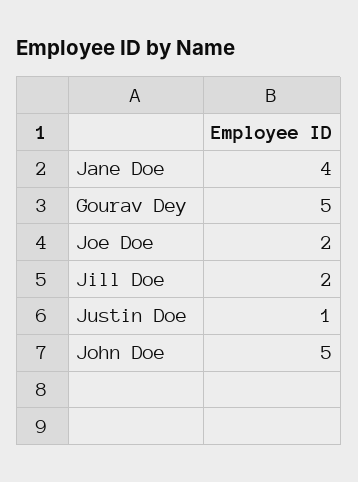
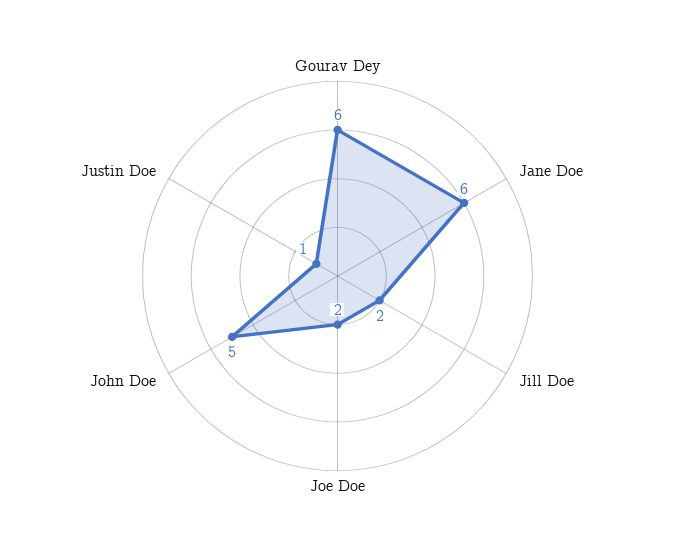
Jane Doe: 4 -> 6
Gourav Dey: 5 -> 6

